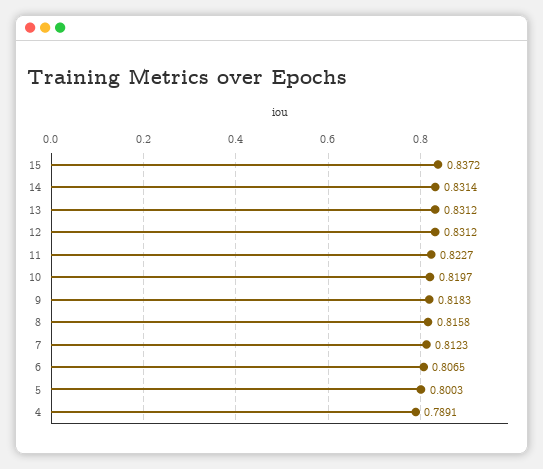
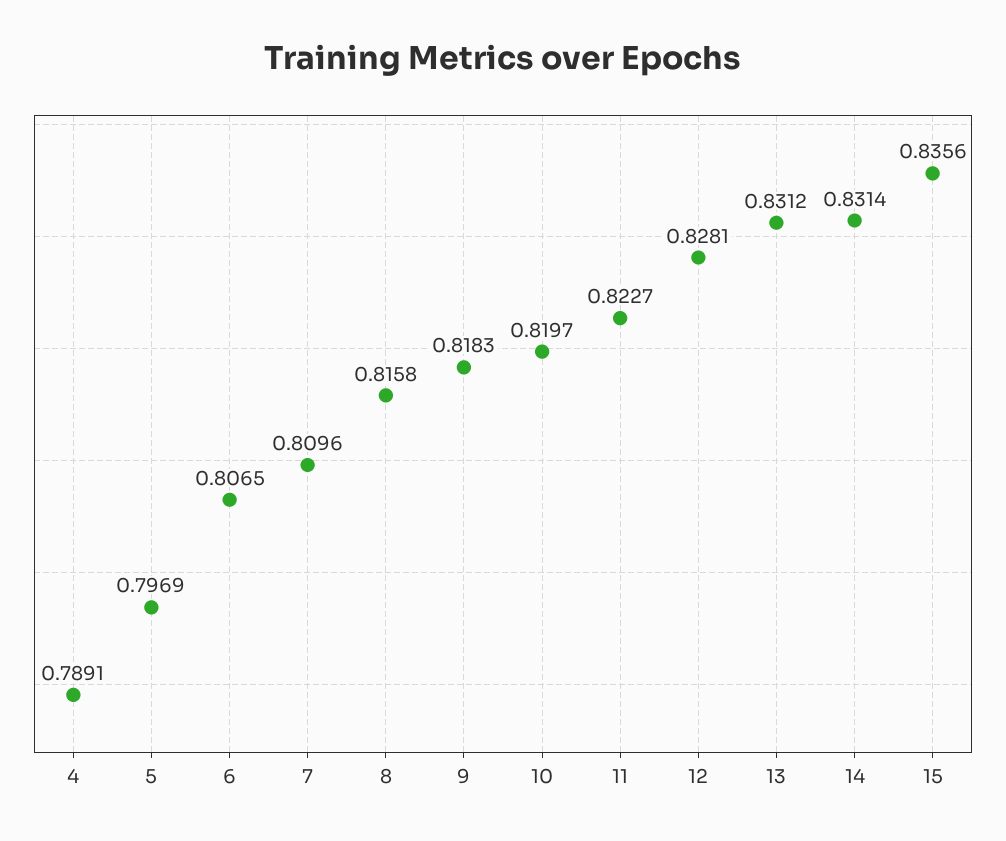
15: 0.8372 -> 0.8356
12: 0.8312 -> 0.8281
7: 0.8123 -> 0.8096
5: 0.8003 -> 0.7969

